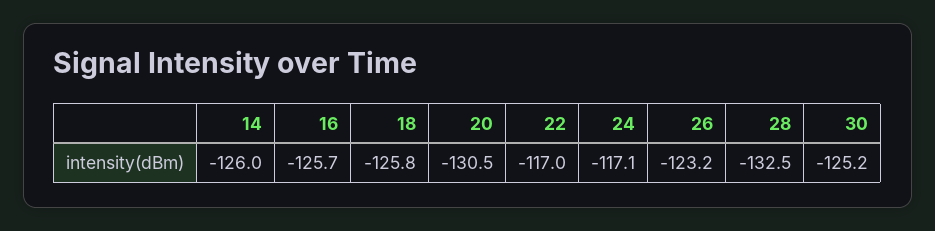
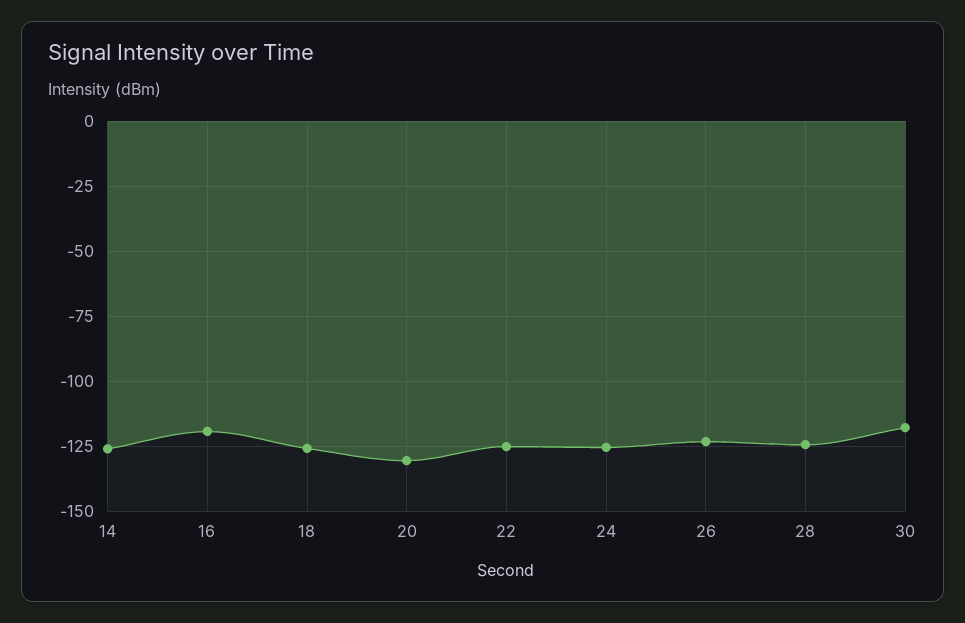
16: -125.7 -> -120
22: -117 -> -125
24: -117.1 -> -125
28: -132.5 -> -125
30: -125.2 -> -117.5

